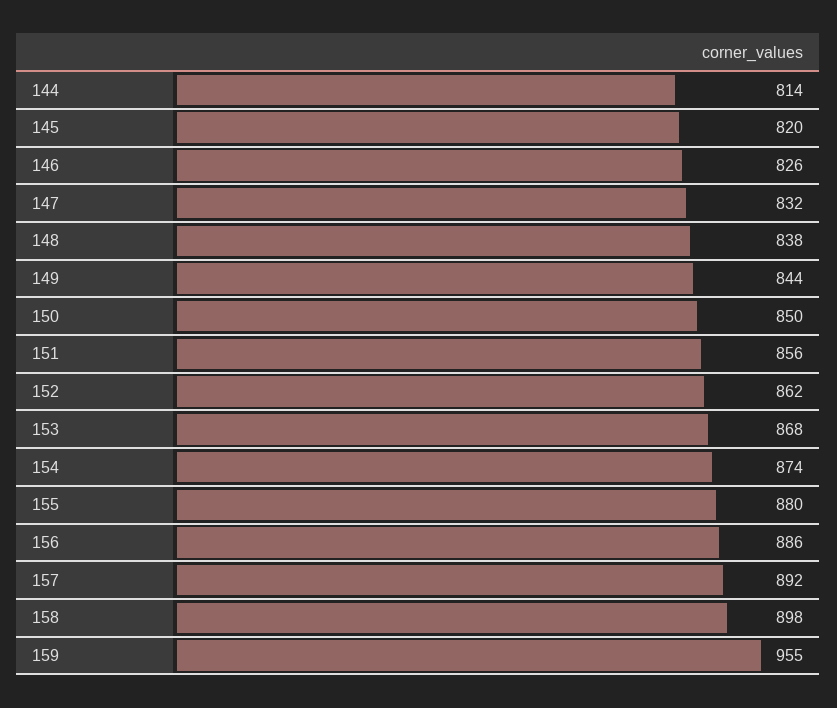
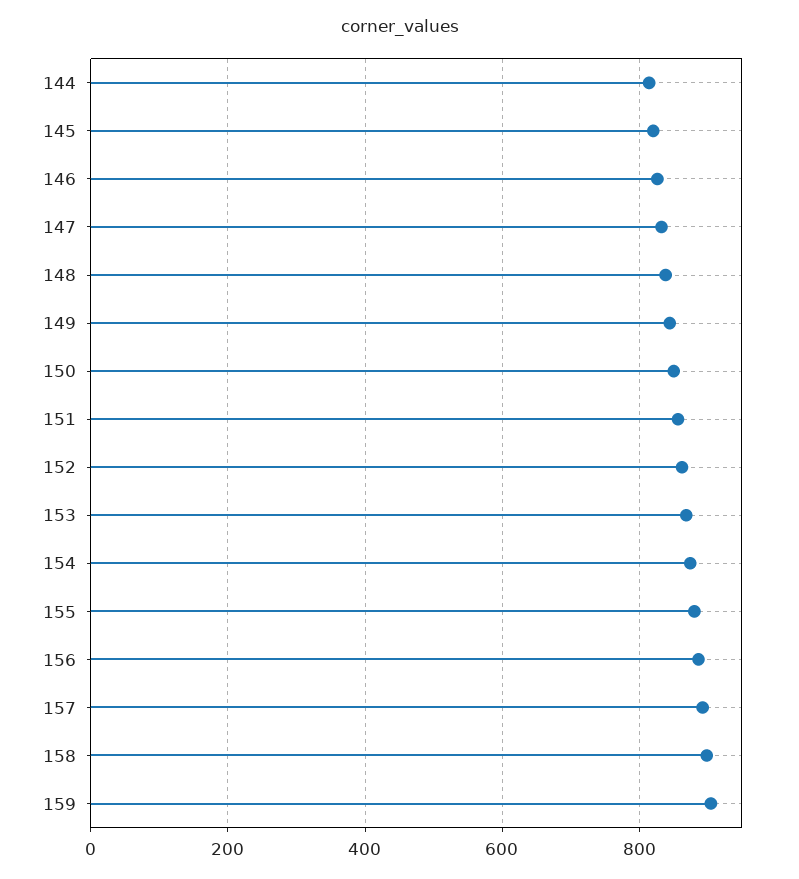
159: 955 -> 900

